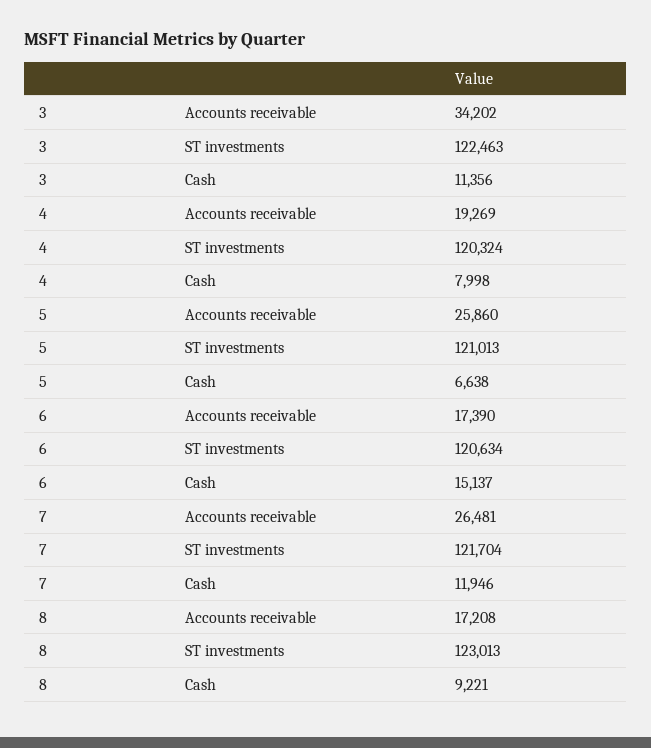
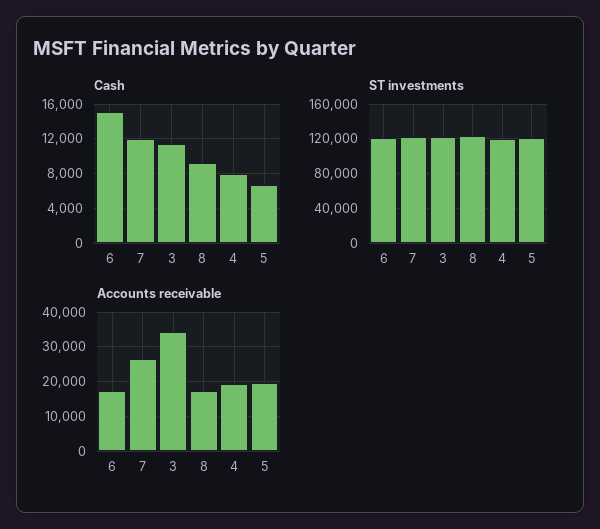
Accounts receivable, 5: 25860 -> 20000

